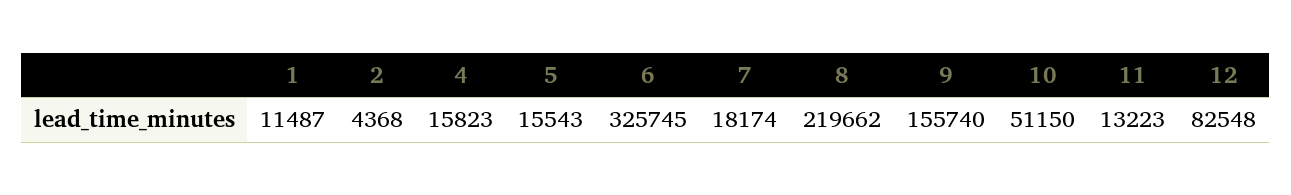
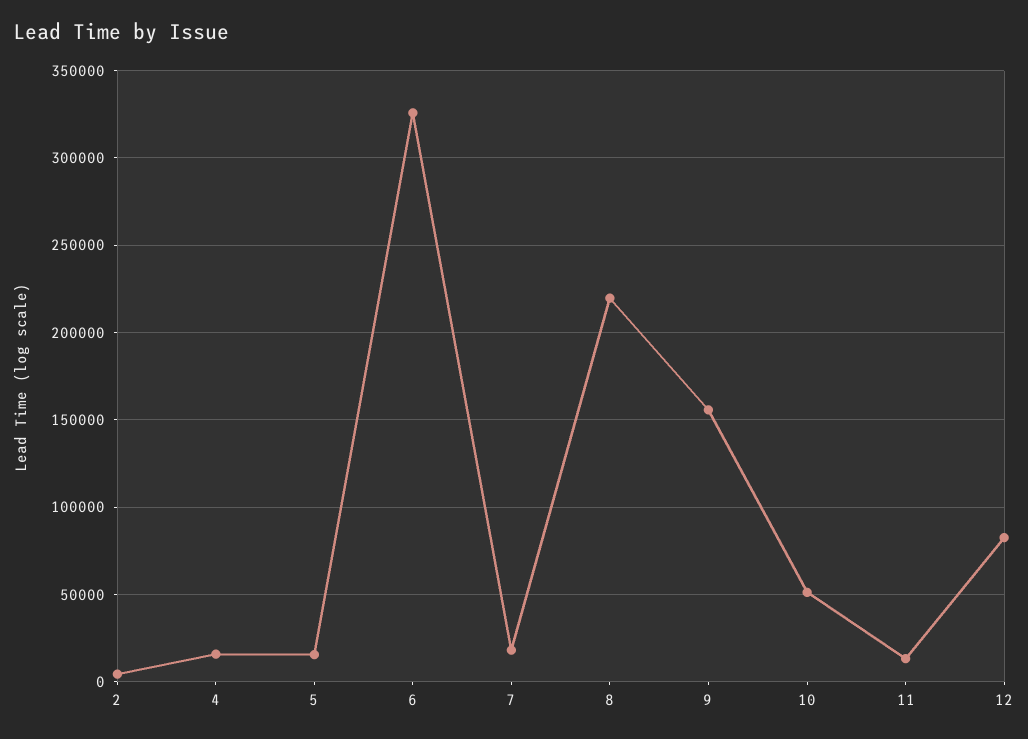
1: 11487 -> none

